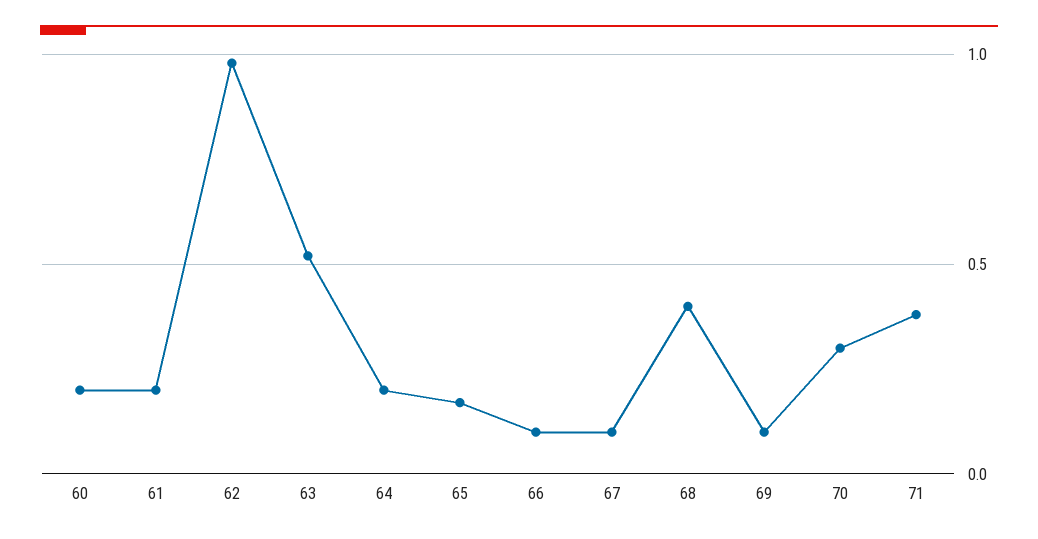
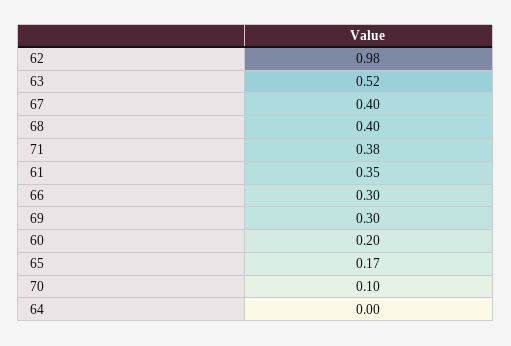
61: 0.2 -> 0.35
64: 0.2 -> 0
66: 0.1 -> 0.3
67: 0.1 -> 0.4
69: 0.1 -> 0.3
70: 0.3 -> 0.1

